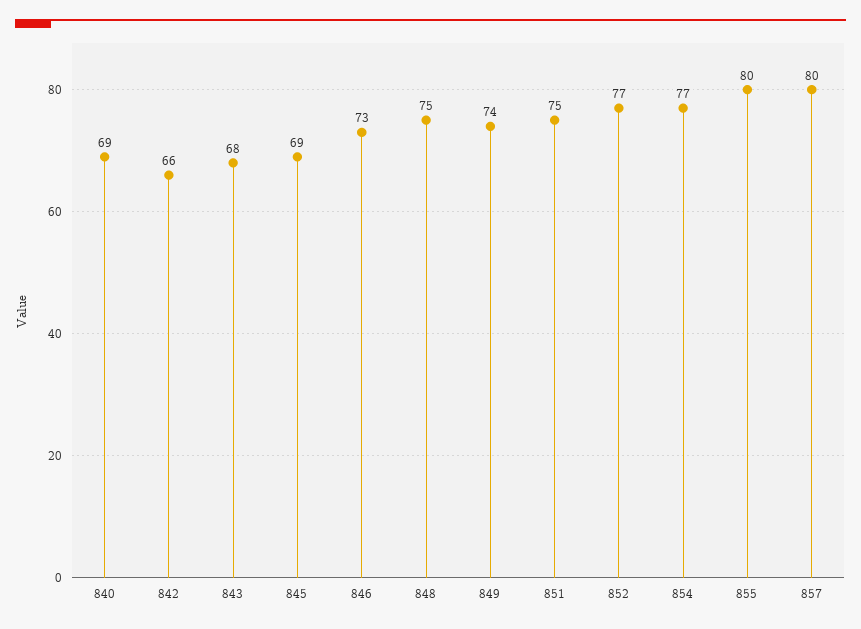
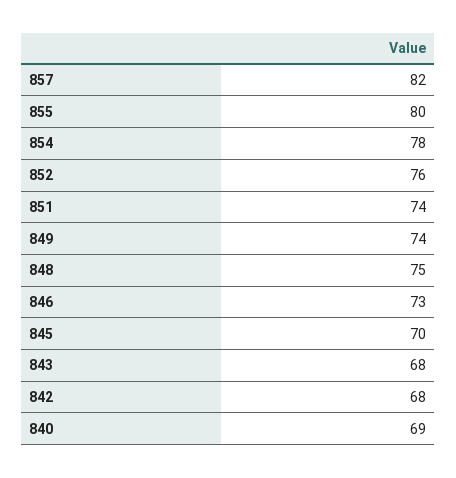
842: 66 -> 68
845: 69 -> 70
851: 75 -> 74
852: 77 -> 76
854: 77 -> 78
857: 80 -> 82

